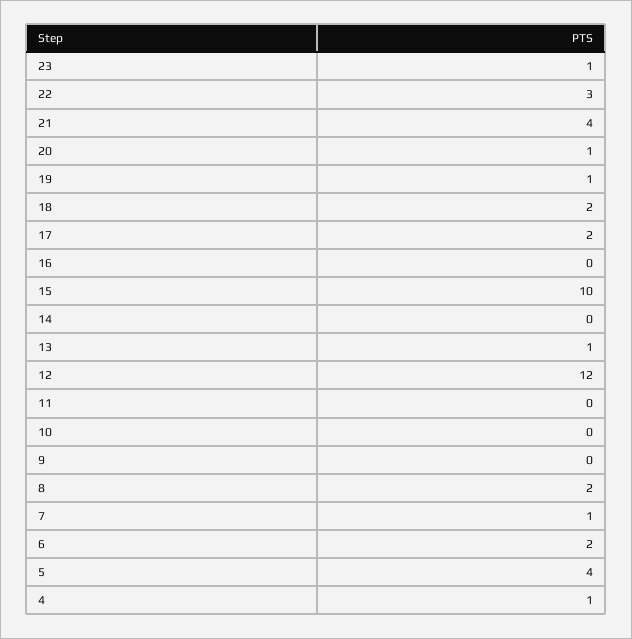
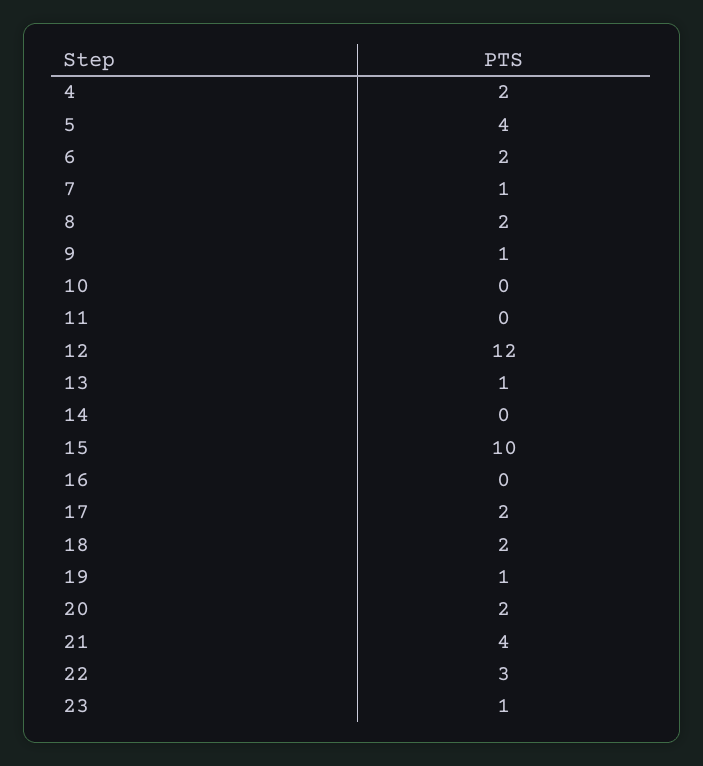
20: 1 -> 2
9: 0 -> 1
4: 1 -> 2

